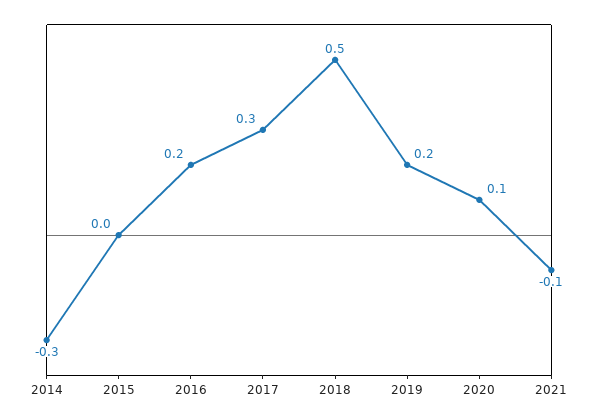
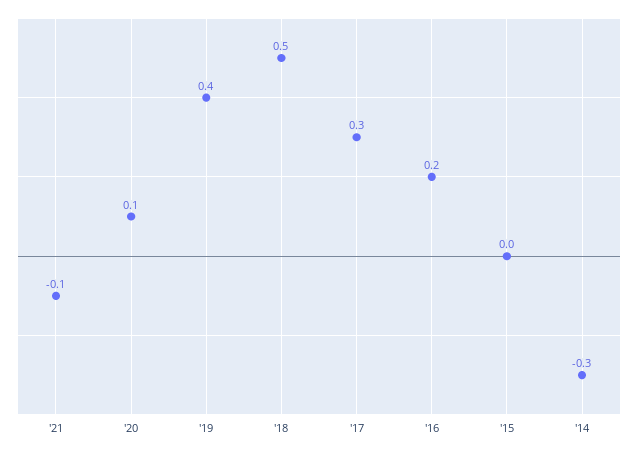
2019: 0.2 -> 0.4

